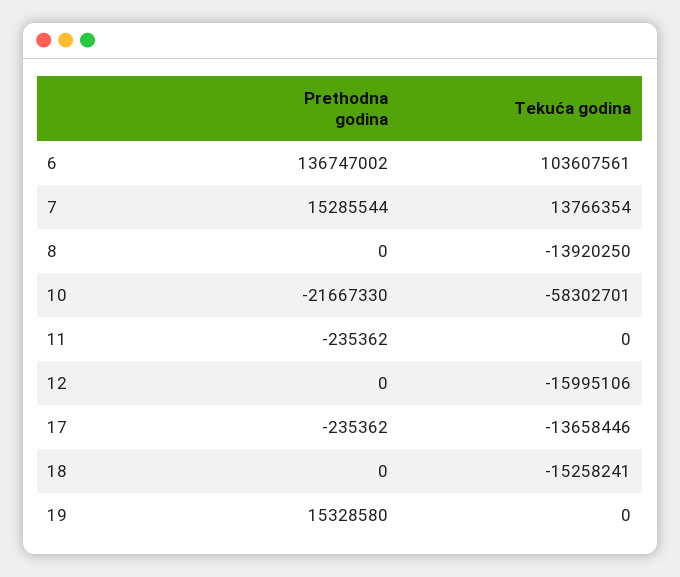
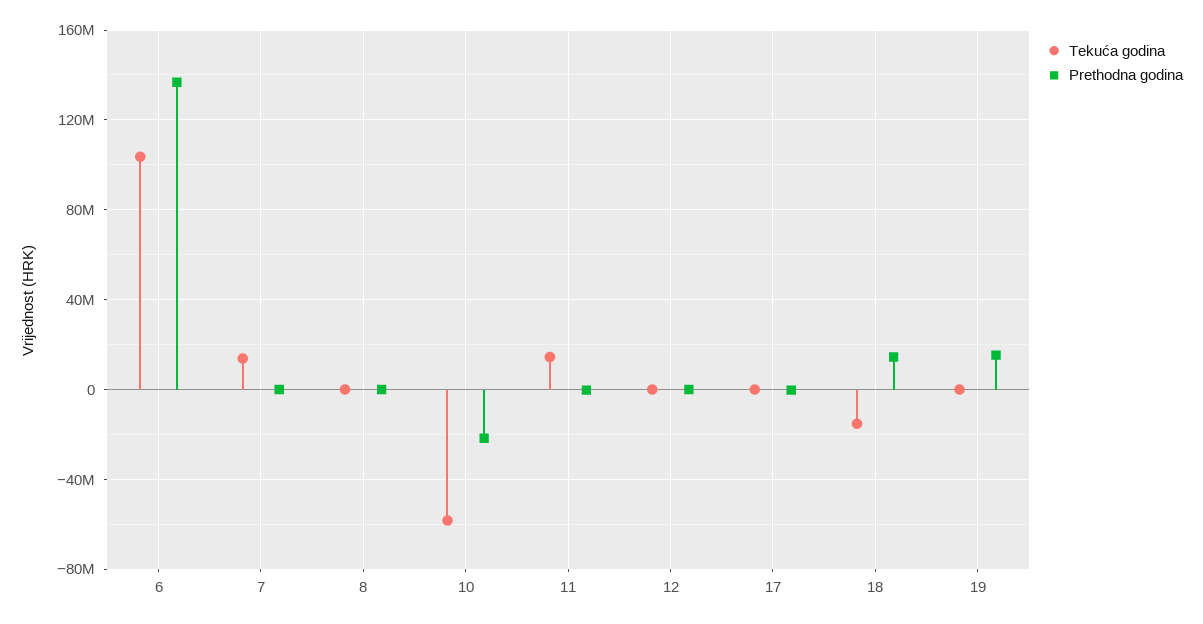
Prethodna godina, 7: 15285544 -> 0
Tekuća godina, 8: -13920250 -> 0
Tekuća godina, 11: 0 -> 15000000
Tekuća godina, 12: -15995106 -> 0
Tekuća godina, 17: -13658446 -> 0
Prethodna godina, 18: 0 -> 15000000

